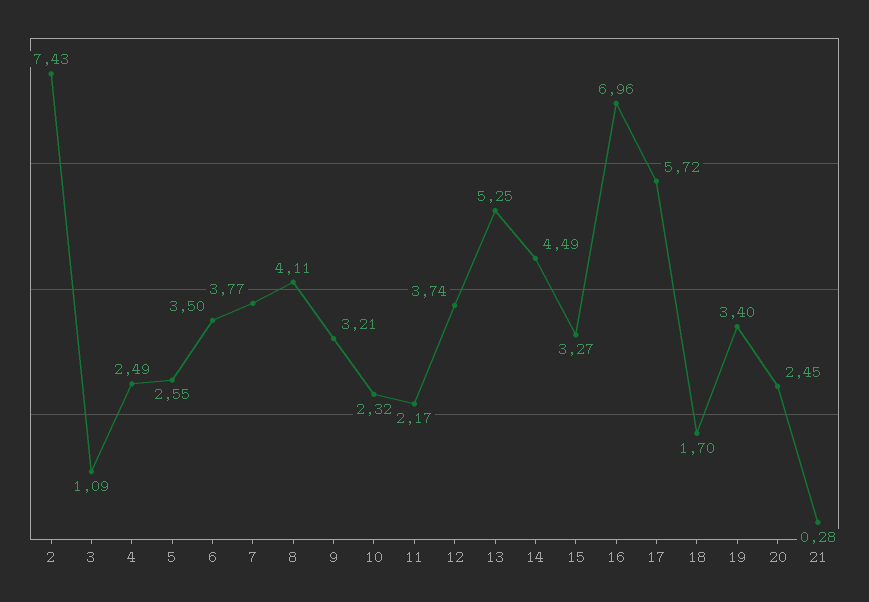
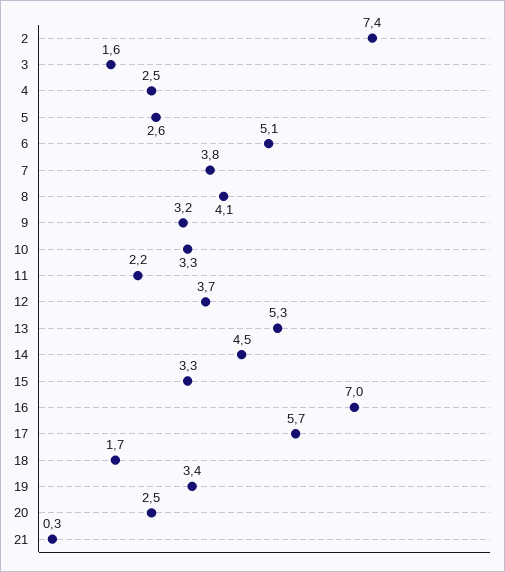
3: 1.09 -> 1.6
6: 3.5 -> 5.1
10: 2.32 -> 3.3

